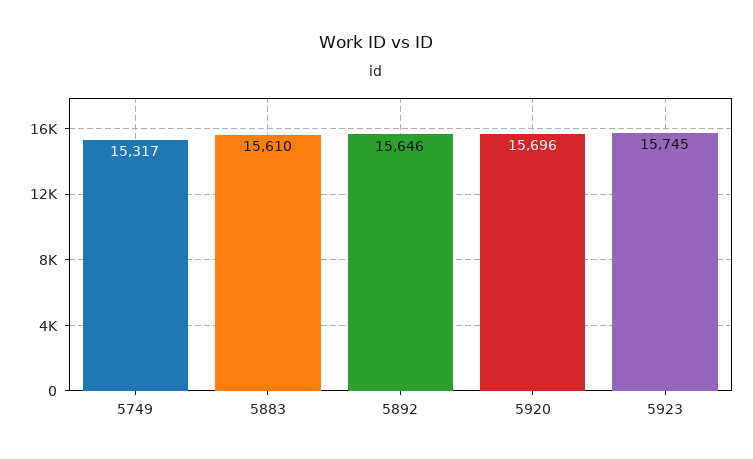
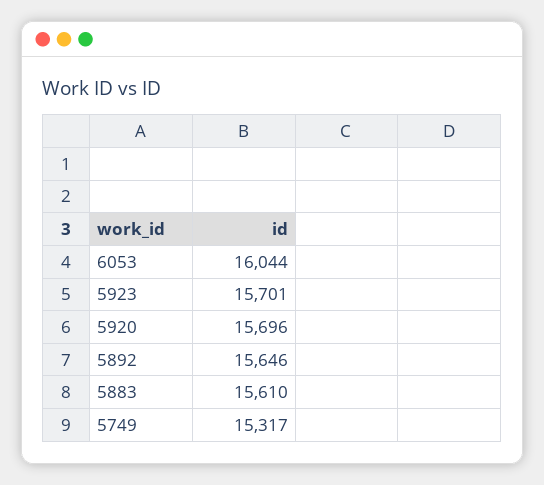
5923: 15745 -> 15701
6053: none -> 16044

